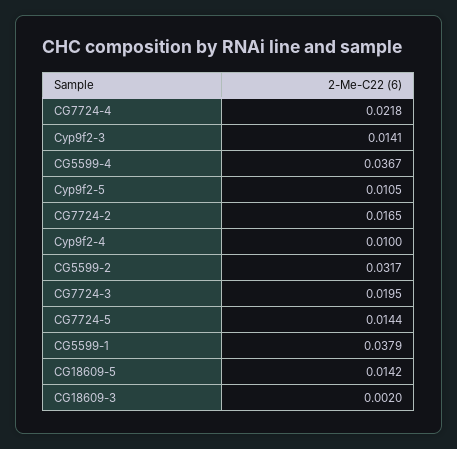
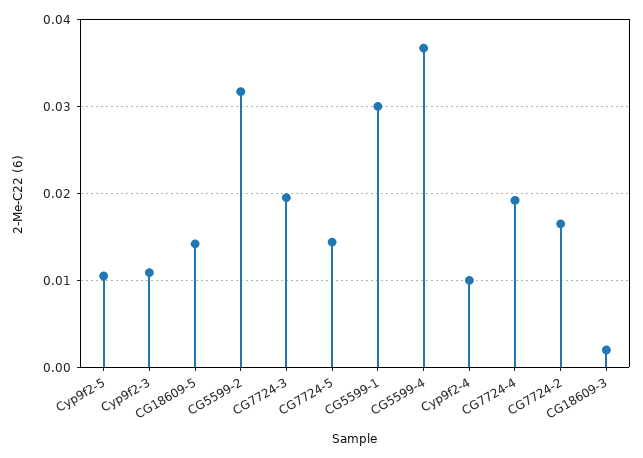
CG7724-4: 0.0218 -> 0.019
Cyp9f2-3: 0.0141 -> 0.011
CG5599-1: 0.0379 -> 0.03

